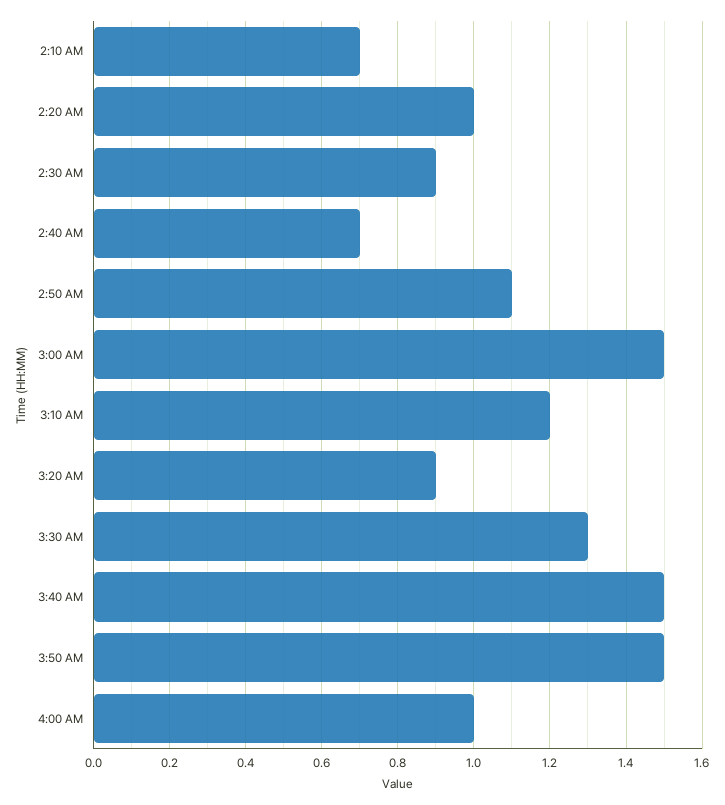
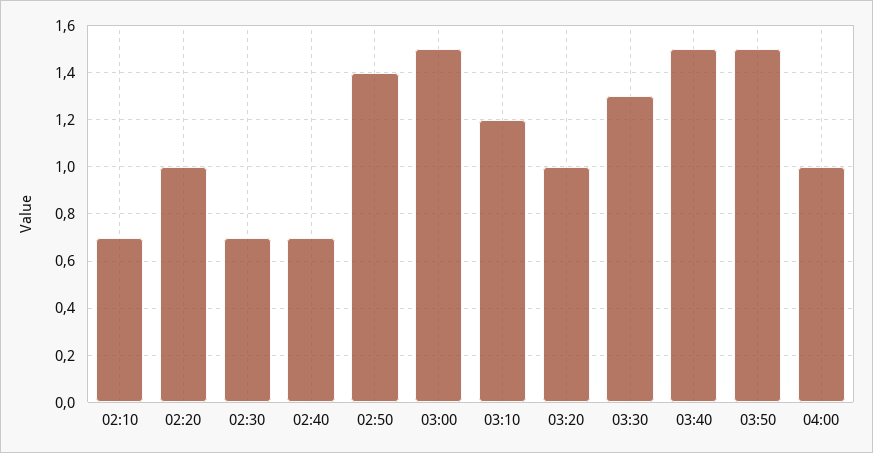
2:30 AM: 0.9 -> 0.7
2:50 AM: 1.1 -> 1.4
3:20 AM: 0.9 -> 1

